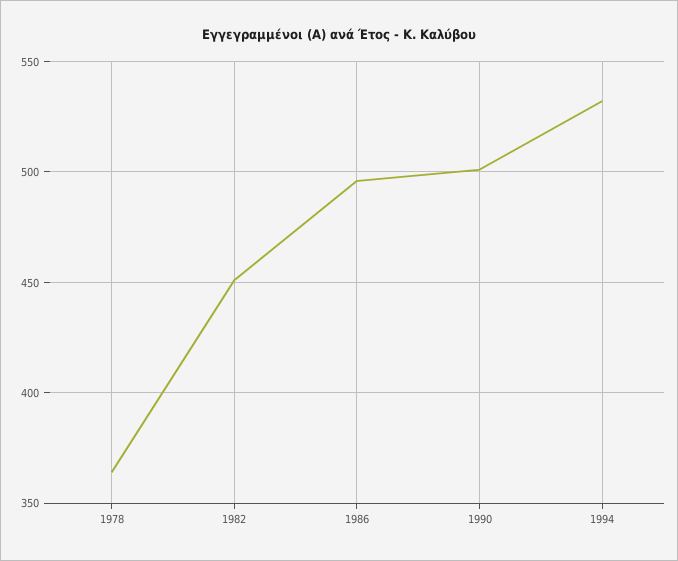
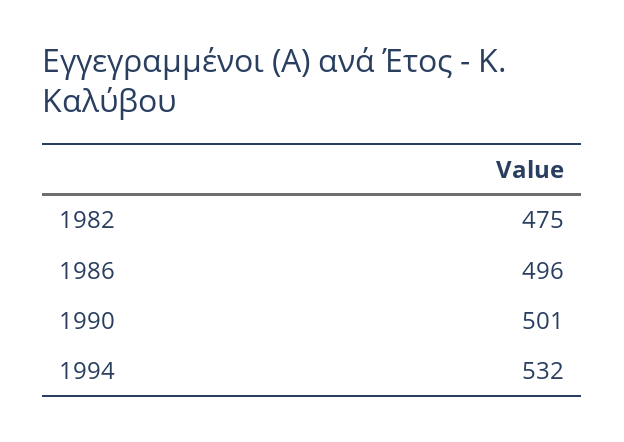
1978: 365 -> none
1982: 450 -> 475

